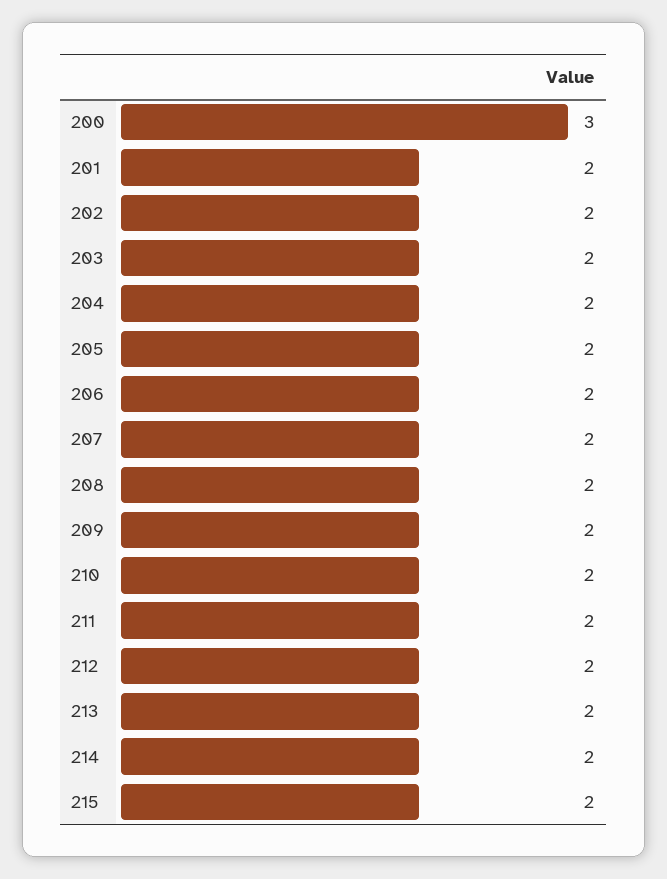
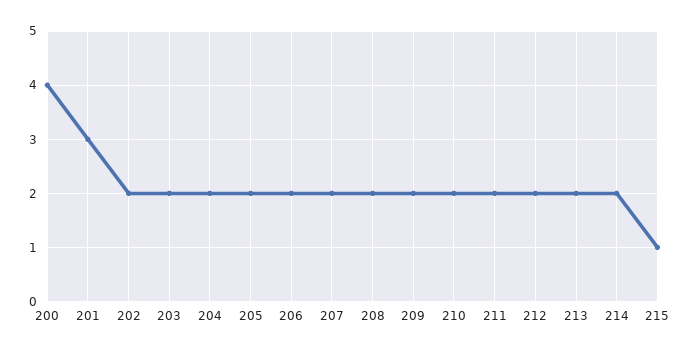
200: 3 -> 4
201: 2 -> 3
215: 2 -> 1

